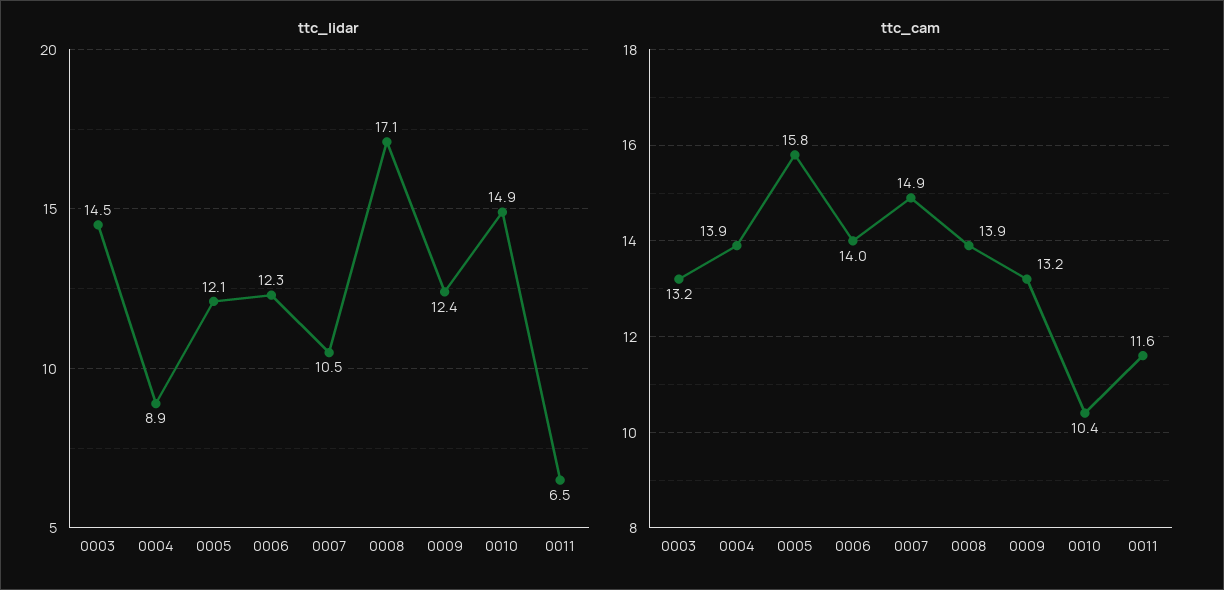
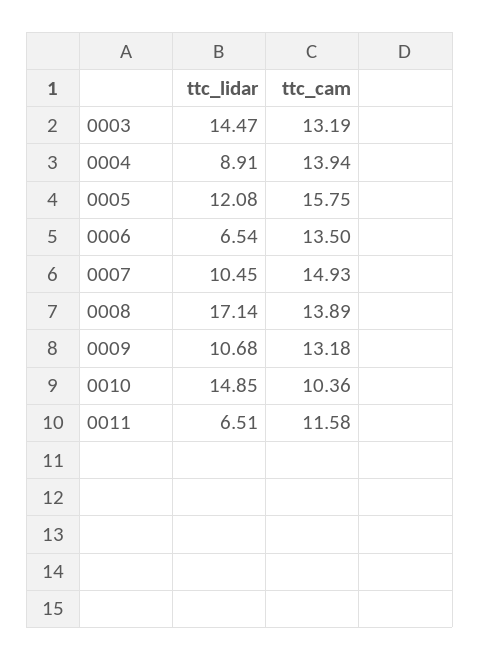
ttc_lidar, 0006: 12.3 -> 6.54
ttc_lidar, 0009: 12.4 -> 10.68
ttc_cam, 0006: 14 -> 13.5

